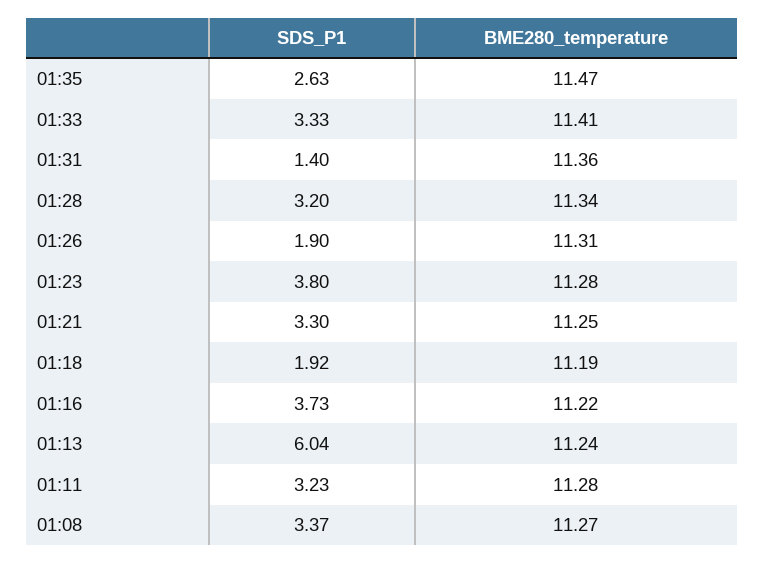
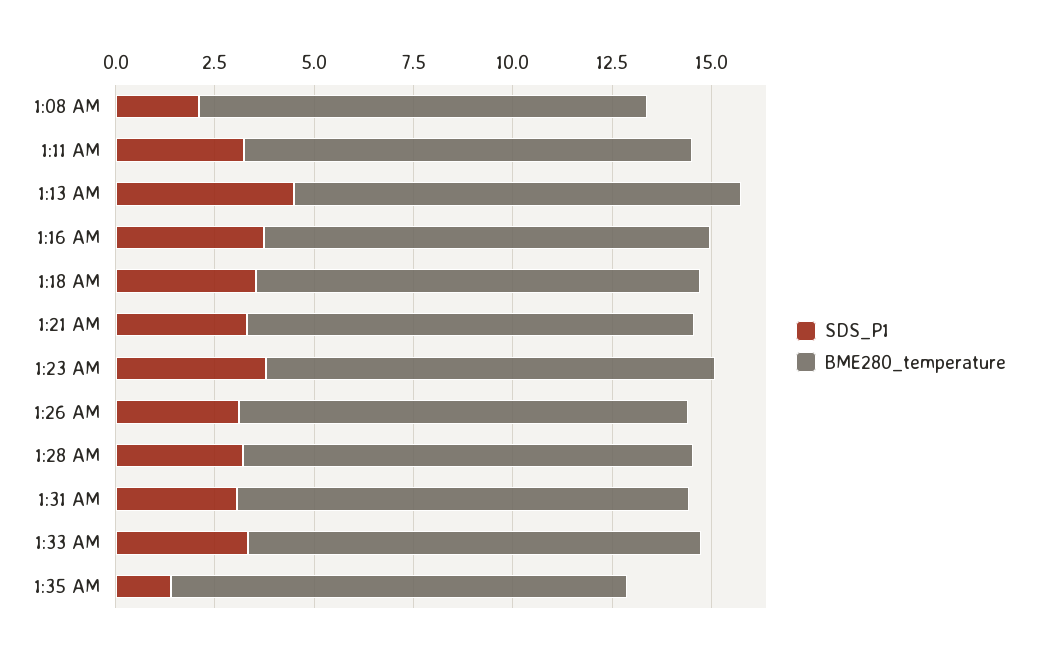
SDS_P1, 01:35: 2.63 -> 1.5
SDS_P1, 01:31: 1.4 -> 3
SDS_P1, 01:26: 1.9 -> 3
SDS_P1, 01:18: 1.92 -> 3.5
SDS_P1, 01:13: 6.04 -> 4.5
SDS_P1, 01:08: 3.37 -> 2

